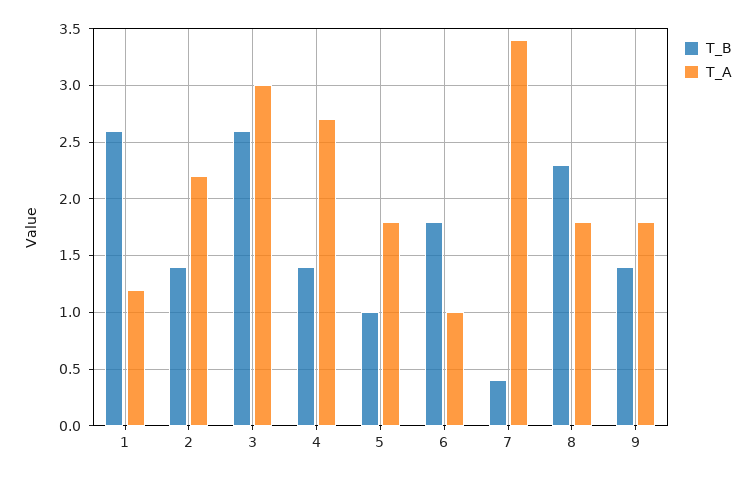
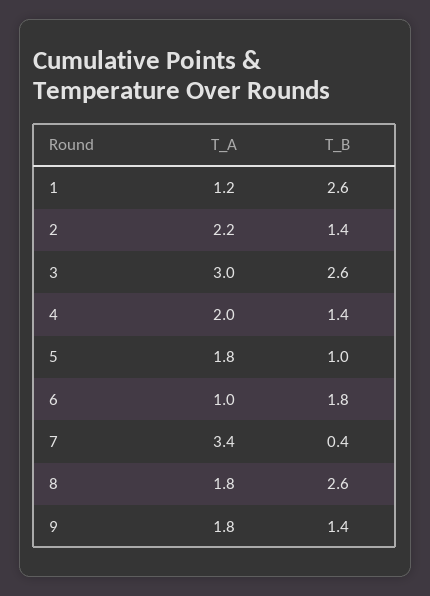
T_A, 4: 2.7 -> 2
T_B, 8: 2.3 -> 2.6

